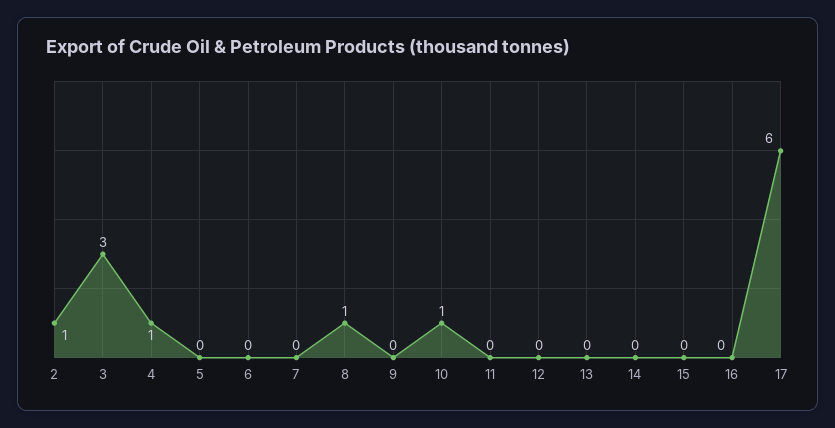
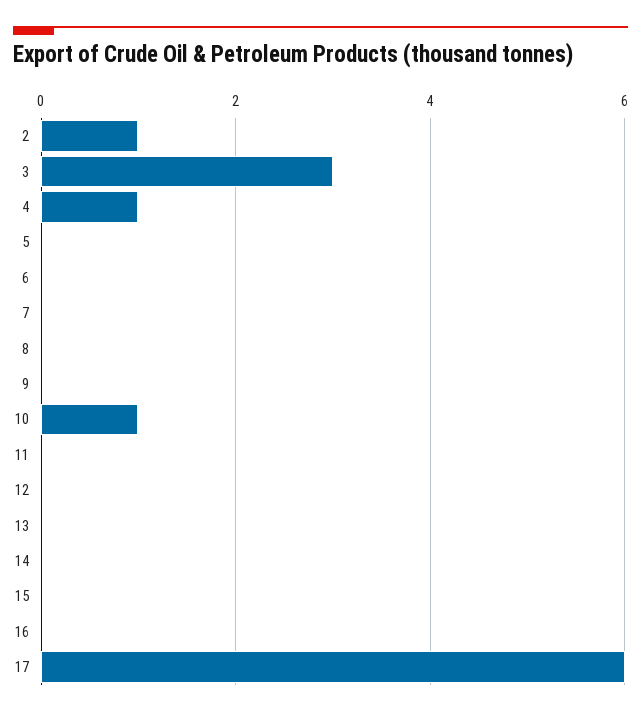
8: 1 -> 0

